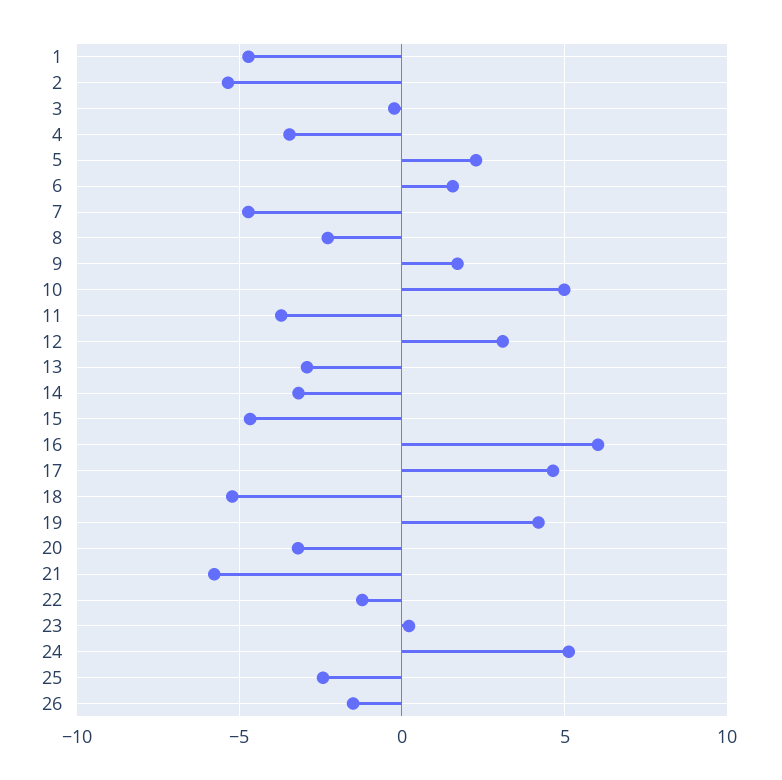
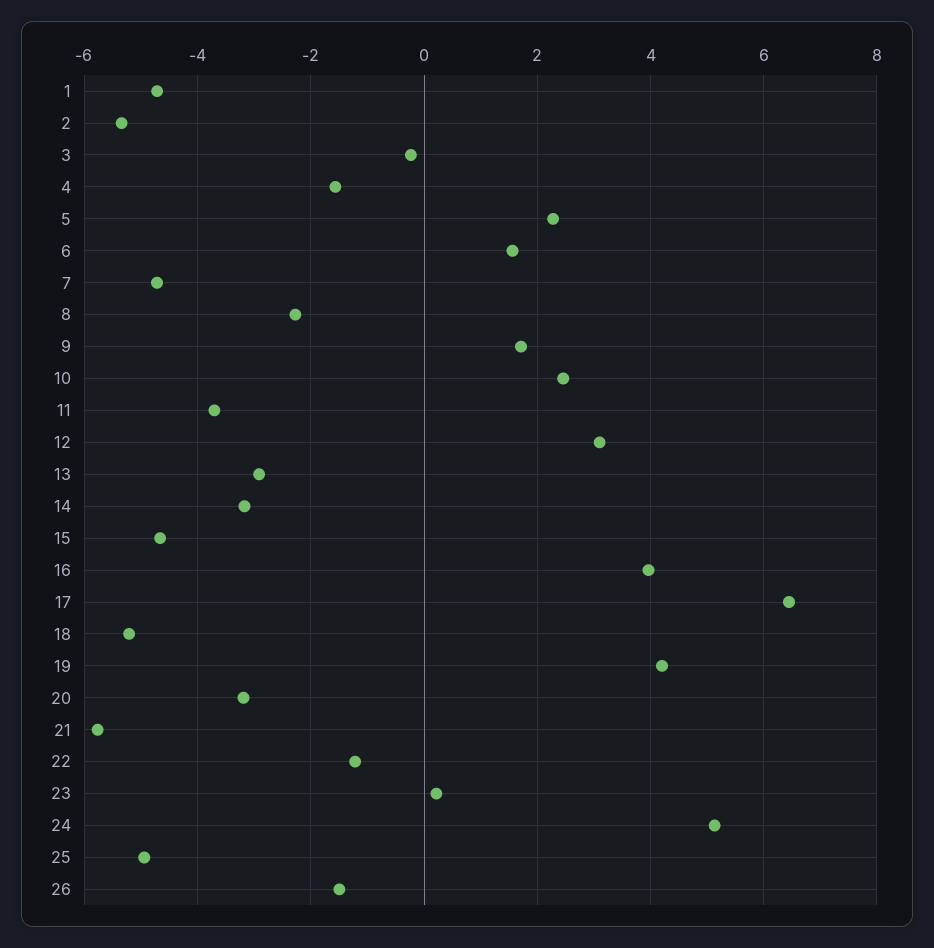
4: -3.5 -> -1.6
10: 5 -> 2.4
16: 6 -> 4
17: 4.5 -> 6.4
25: -2.5 -> -5

